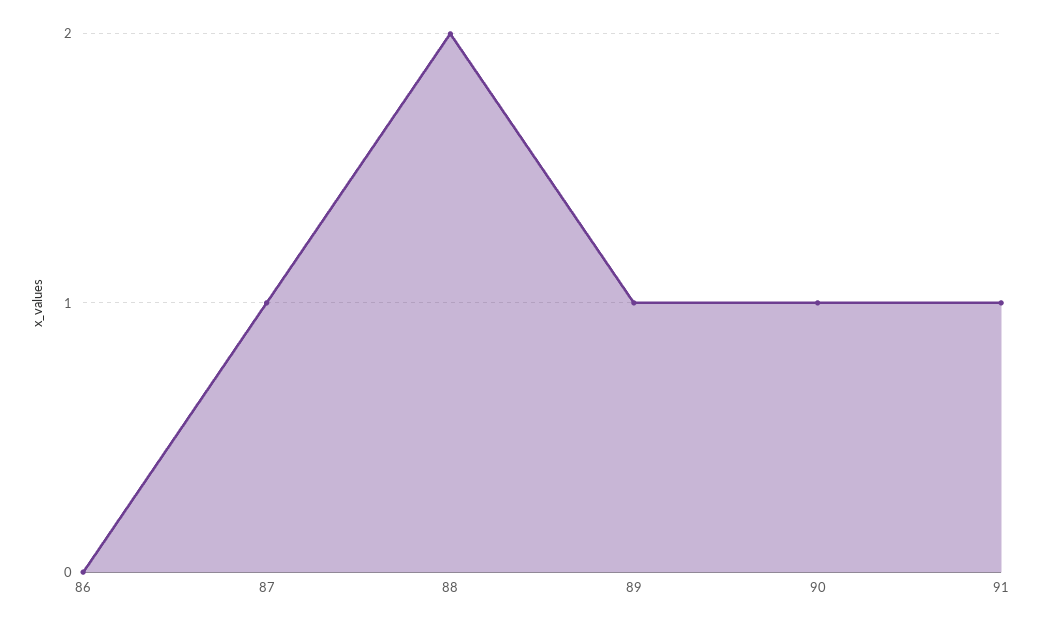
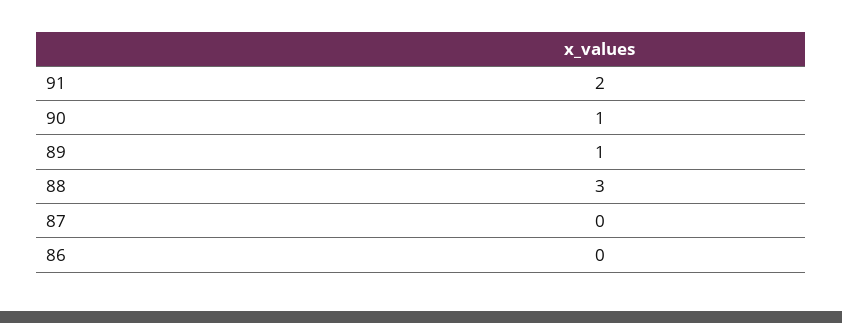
87: 1 -> 0
88: 2 -> 3
91: 1 -> 2

